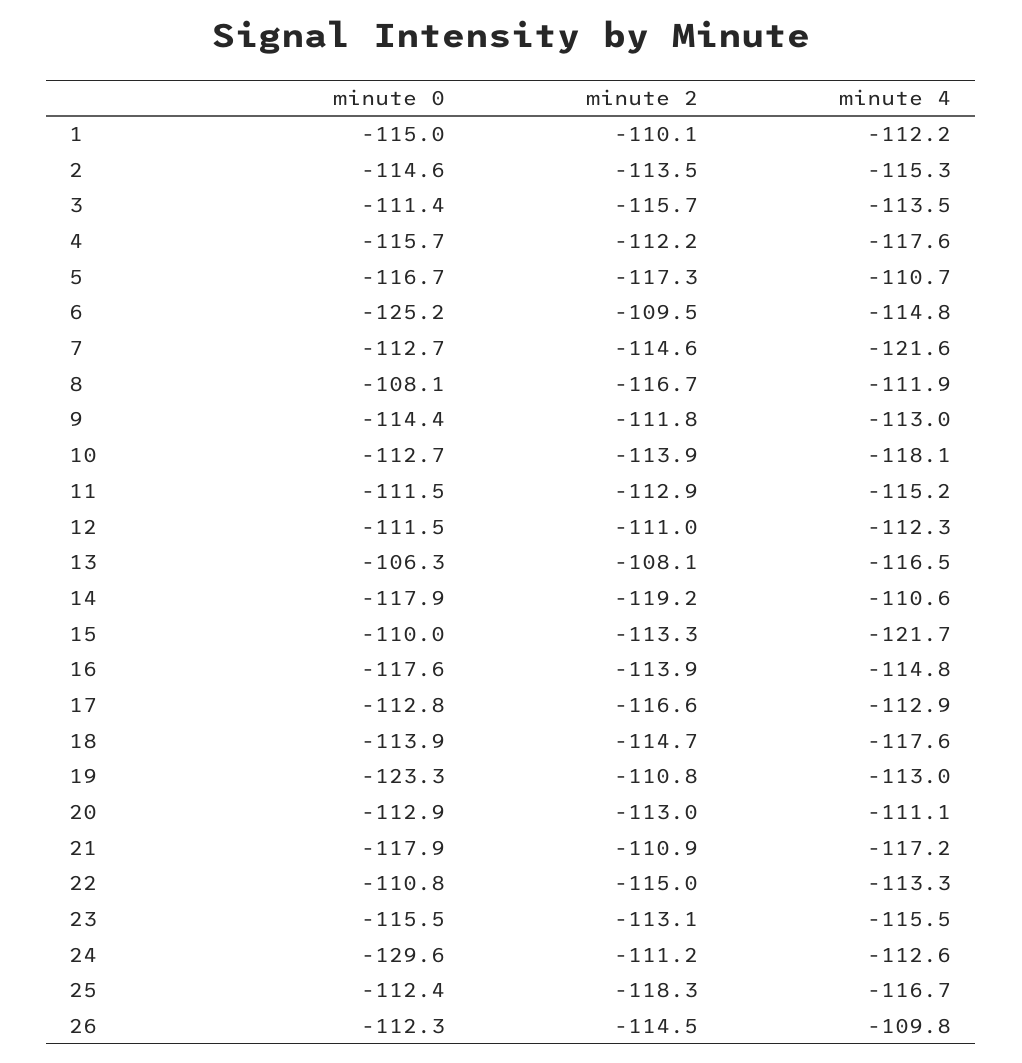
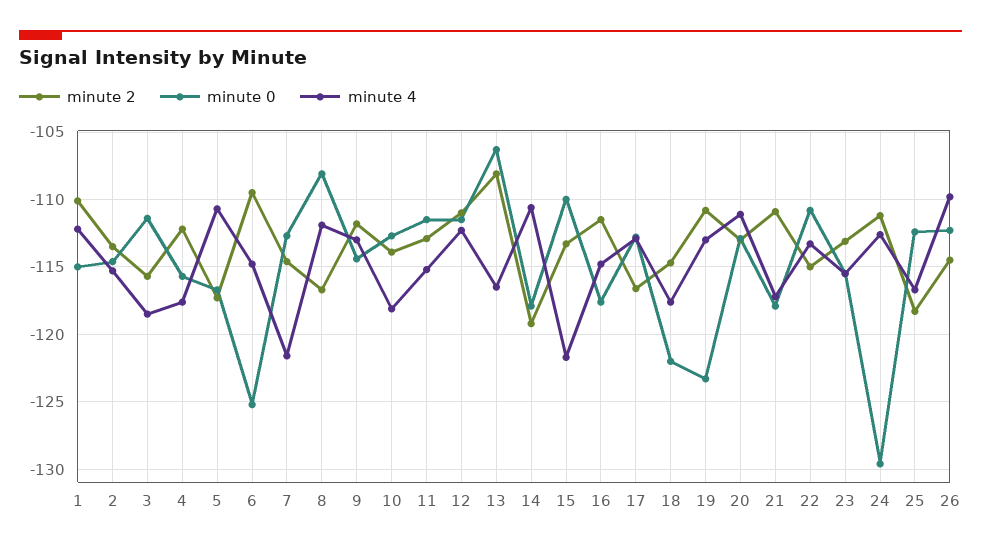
minute 4, 3: -113.5 -> -118.5
minute 2, 16: -113.9 -> -111.5
minute 0, 18: -113.9 -> -122

